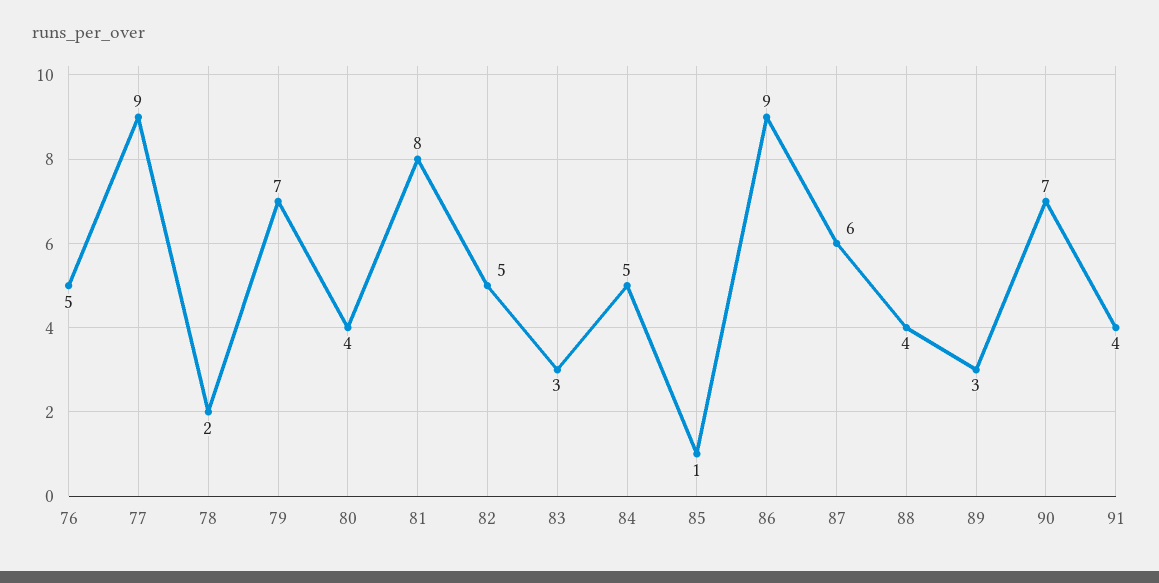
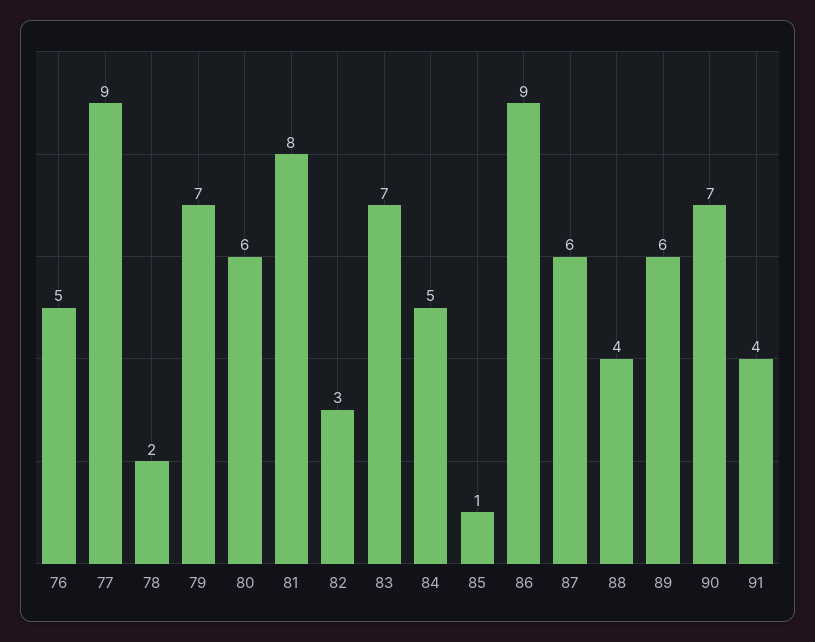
80: 4 -> 6
82: 5 -> 3
83: 3 -> 7
89: 3 -> 6

